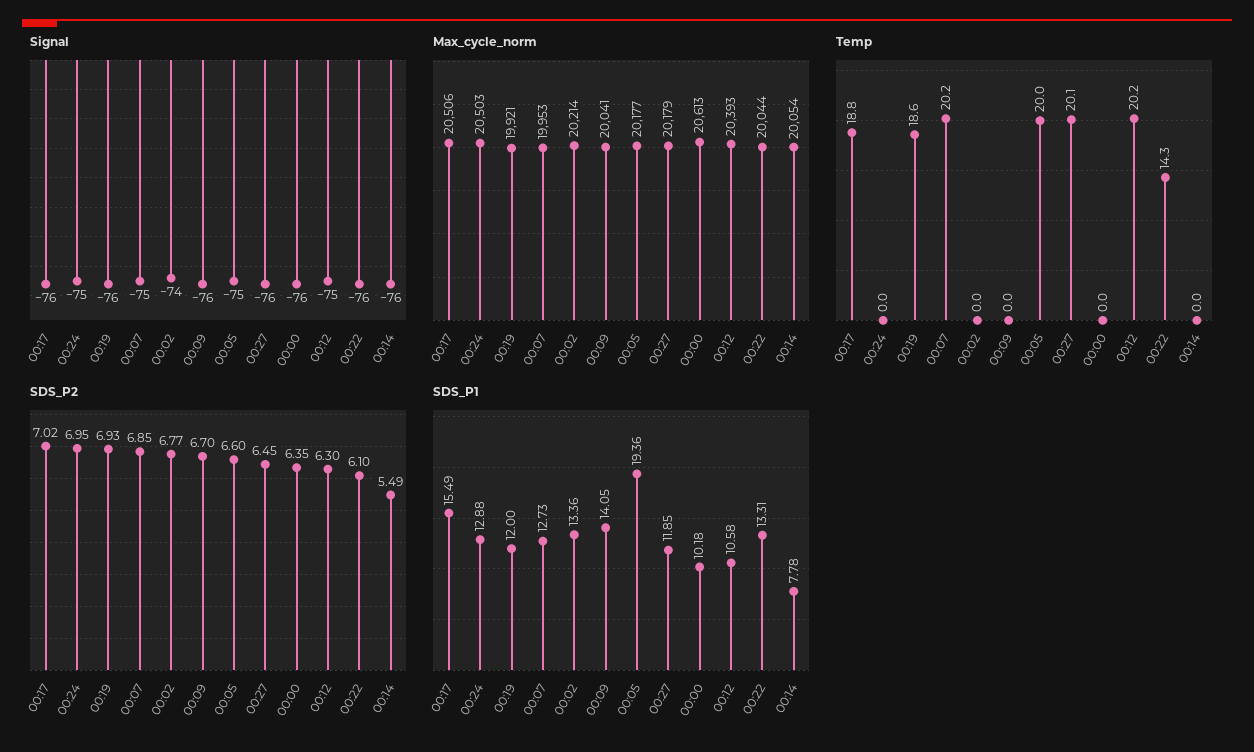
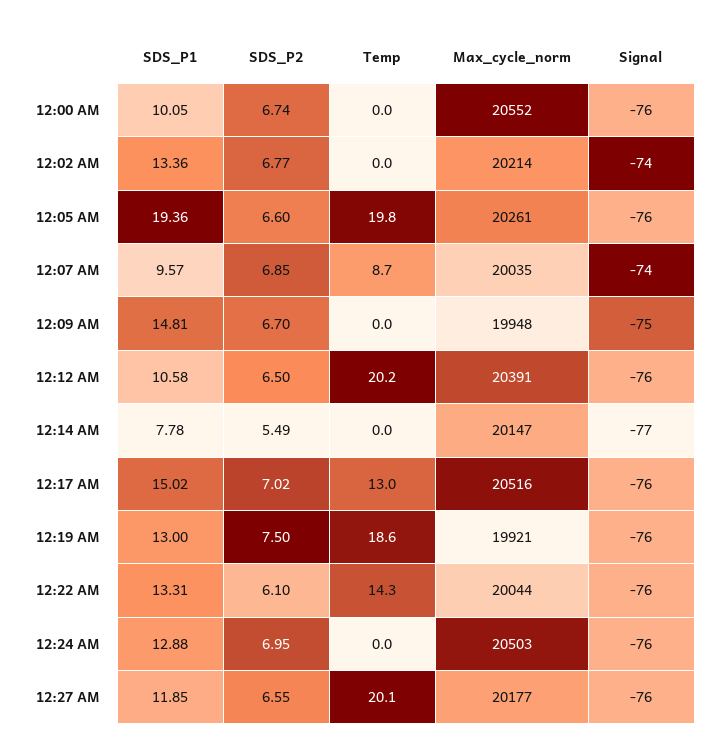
Signal, 00:24: -75 -> -76
Signal, 00:07: -75 -> -74
Signal, 00:09: -76 -> -75
Signal, 00:05: -75 -> -76
Signal, 00:12: -75 -> -76
Signal, 00:14: -76 -> -77
Max_cycle_norm, 00:17: 20506 -> 20516
Max_cycle_norm, 00:07: 19953 -> 20035
Max_cycle_norm, 00:09: 20041 -> 19948
Max_cycle_norm, 00:05: 20177 -> 20261
Max_cycle_norm, 00:27: 20179 -> 20177
Max_cycle_norm, 00:00: 20613 -> 20552
Max_cycle_norm, 00:12: 20393 -> 20391
Max_cycle_norm, 00:14: 20054 -> 20147
Temp, 00:17: 18.8 -> 13
Temp, 00:07: 20.2 -> 8.7
Temp, 00:05: 20 -> 19.8
SDS_P2, 00:19: 6.93 -> 7.5
SDS_P2, 00:27: 6.45 -> 6.55
SDS_P2, 00:00: 6.35 -> 6.74
SDS_P2, 00:12: 6.3 -> 6.5
SDS_P1, 00:17: 15.49 -> 15.02
SDS_P1, 00:19: 12 -> 13
SDS_P1, 00:07: 12.73 -> 9.57
SDS_P1, 00:09: 14.05 -> 14.81
SDS_P1, 00:00: 10.18 -> 10.05

